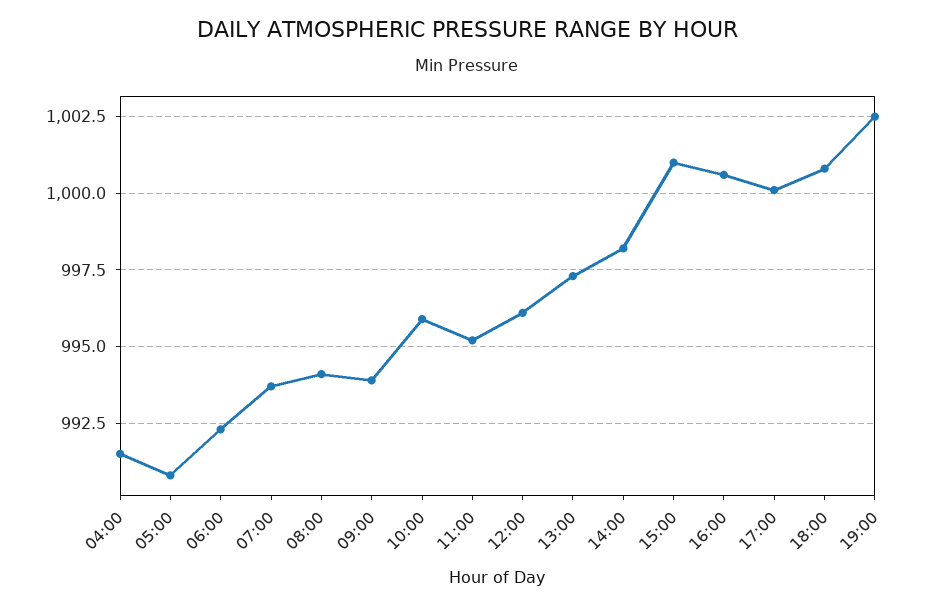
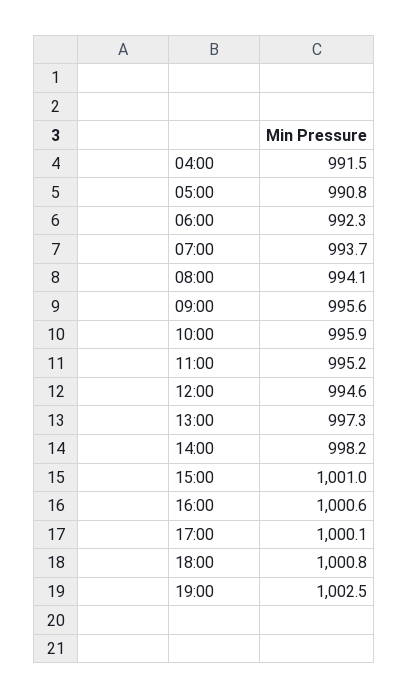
09:00: 994 -> 995.6
12:00: 996 -> 994.6

